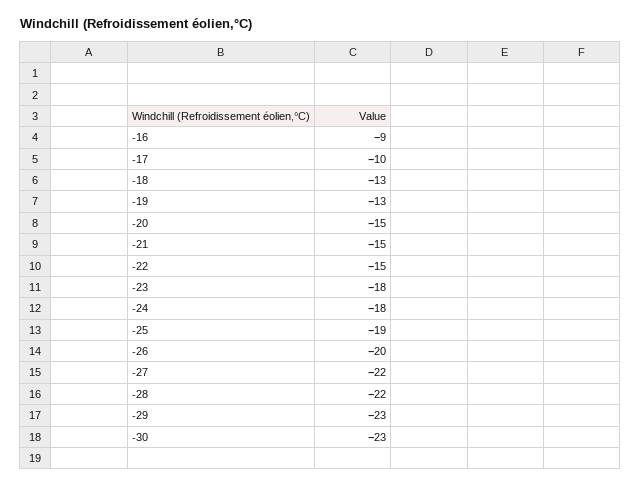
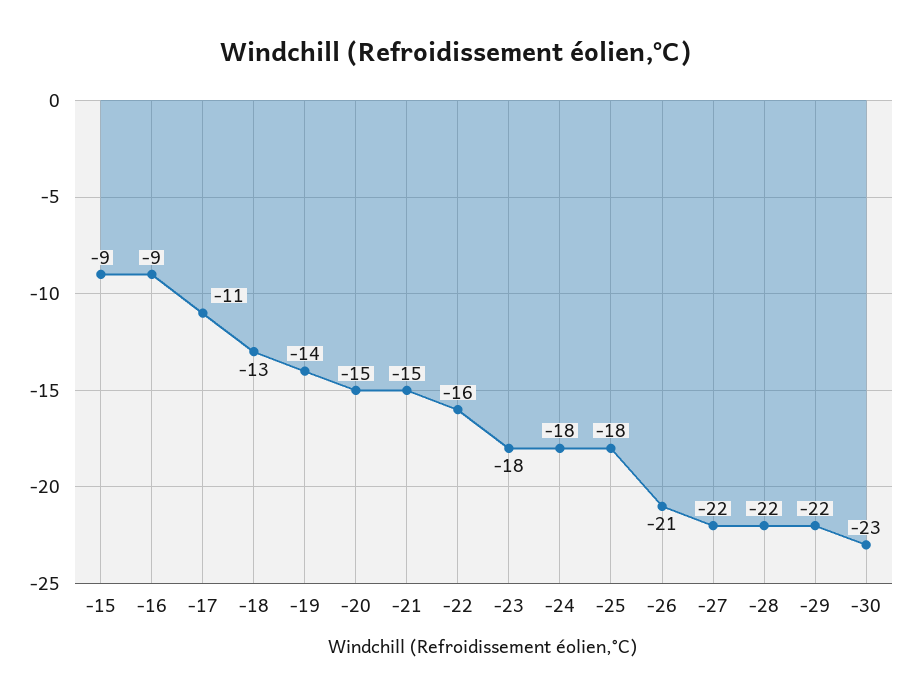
-17: -10 -> -11
-19: -13 -> -14
-22: -15 -> -16
-25: -19 -> -18
-26: -20 -> -21
-29: -23 -> -22
-15: none -> -9

